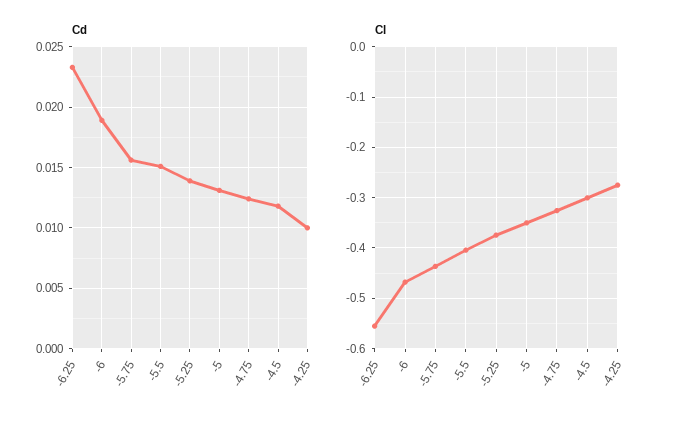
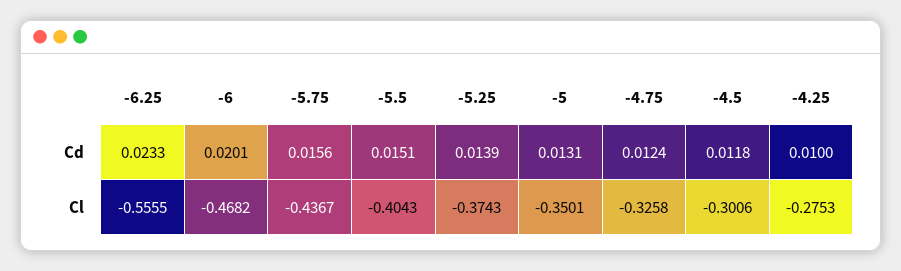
Cd, -6: 0.019 -> 0.0201

